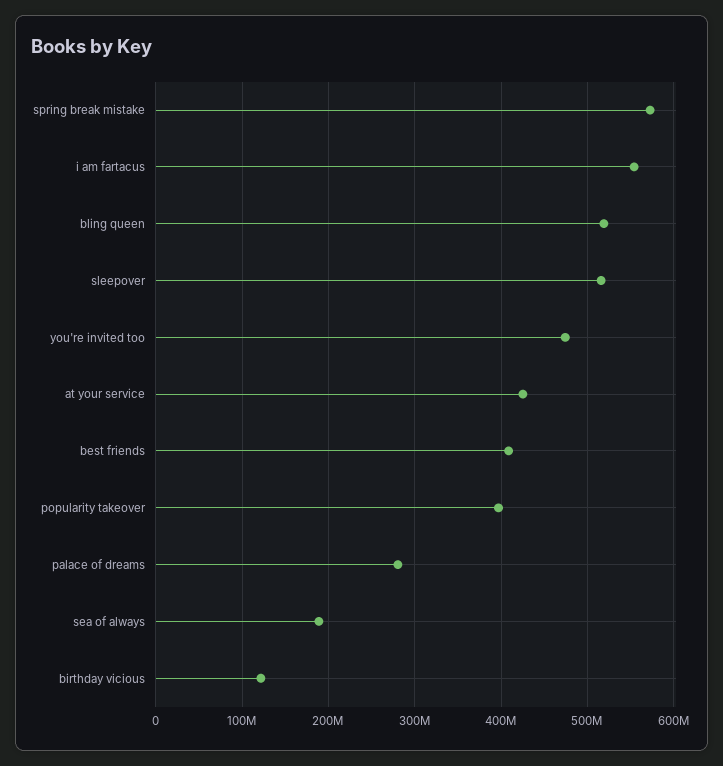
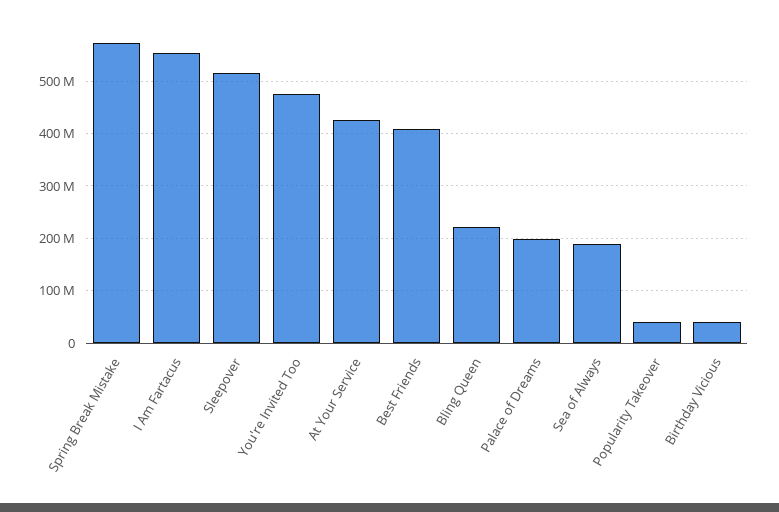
bling queen: 520000000 -> 220000000
popularity takeover: 400000000 -> 40000000
palace of dreams: 280000000 -> 200000000
birthday vicious: 120000000 -> 40000000

